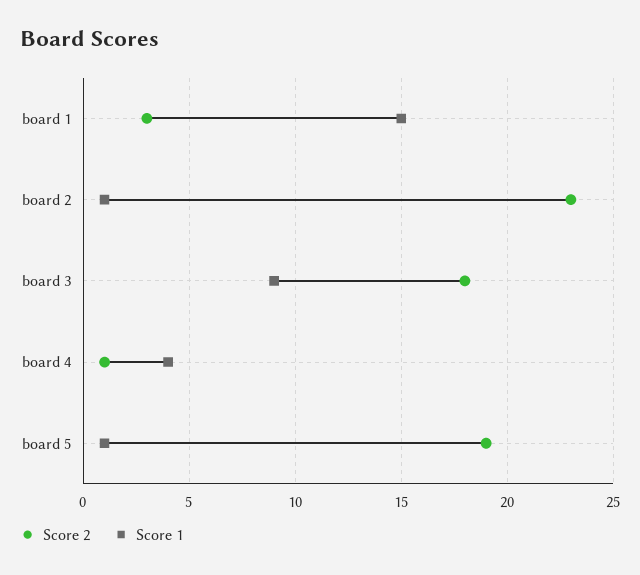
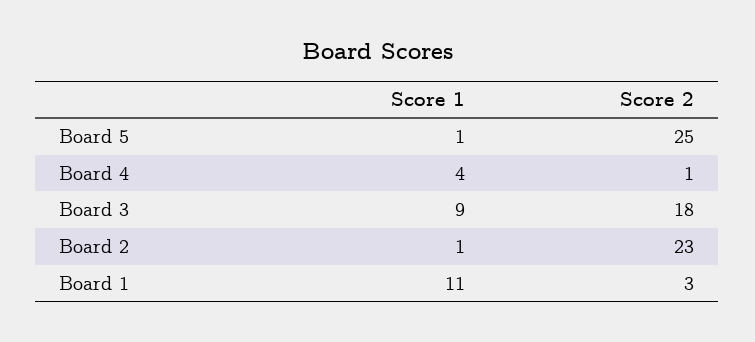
Score 1, board 1: 15 -> 11
Score 2, board 5: 19 -> 25

